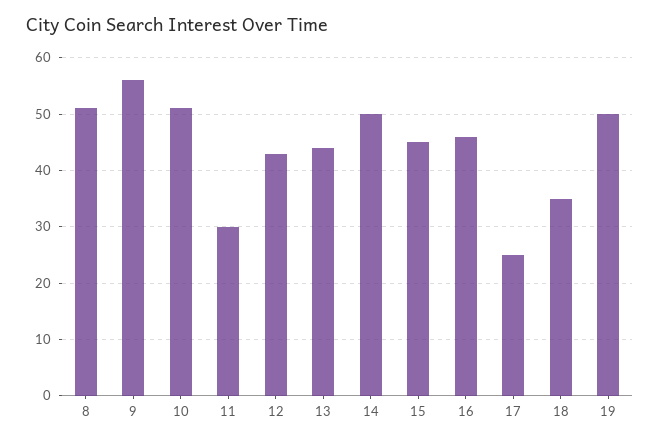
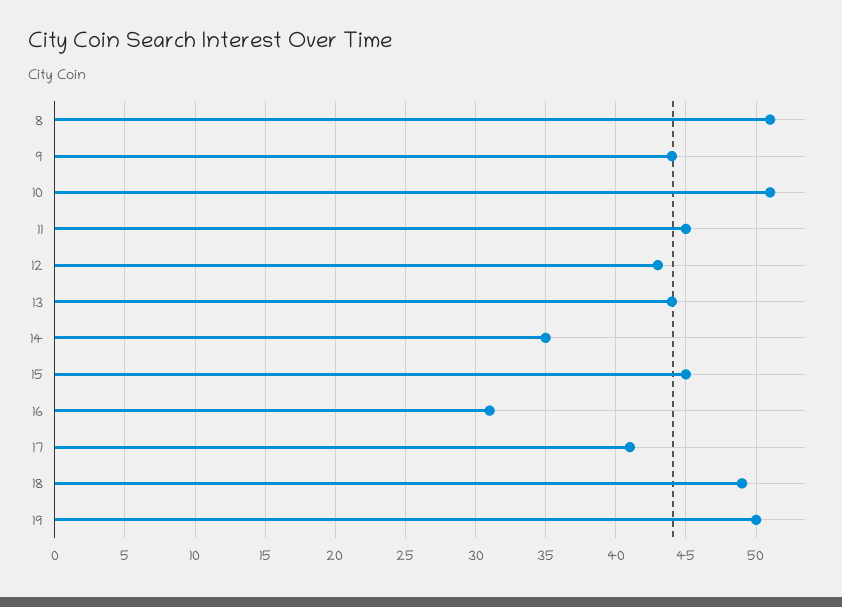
9: 55 -> 44
11: 30 -> 45
14: 50 -> 35
16: 45 -> 31
17: 25 -> 41
18: 35 -> 49

